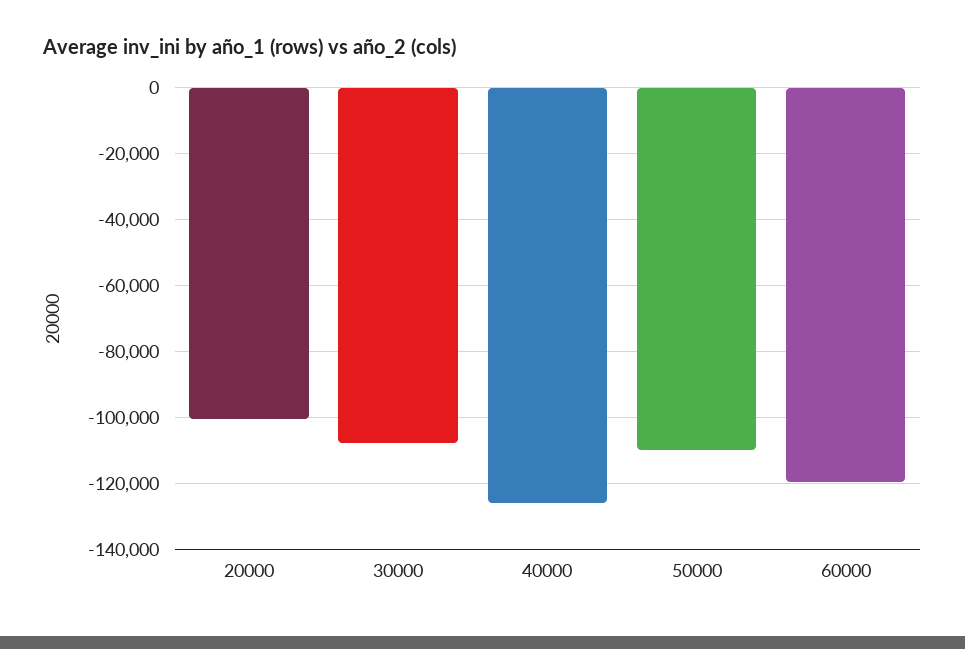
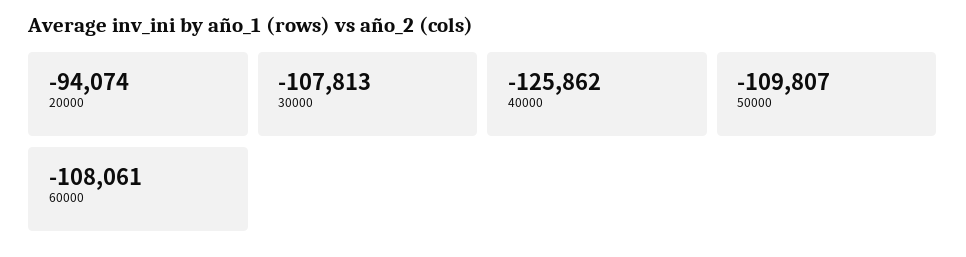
20000: -100000 -> -94074
60000: -120000 -> -108061

